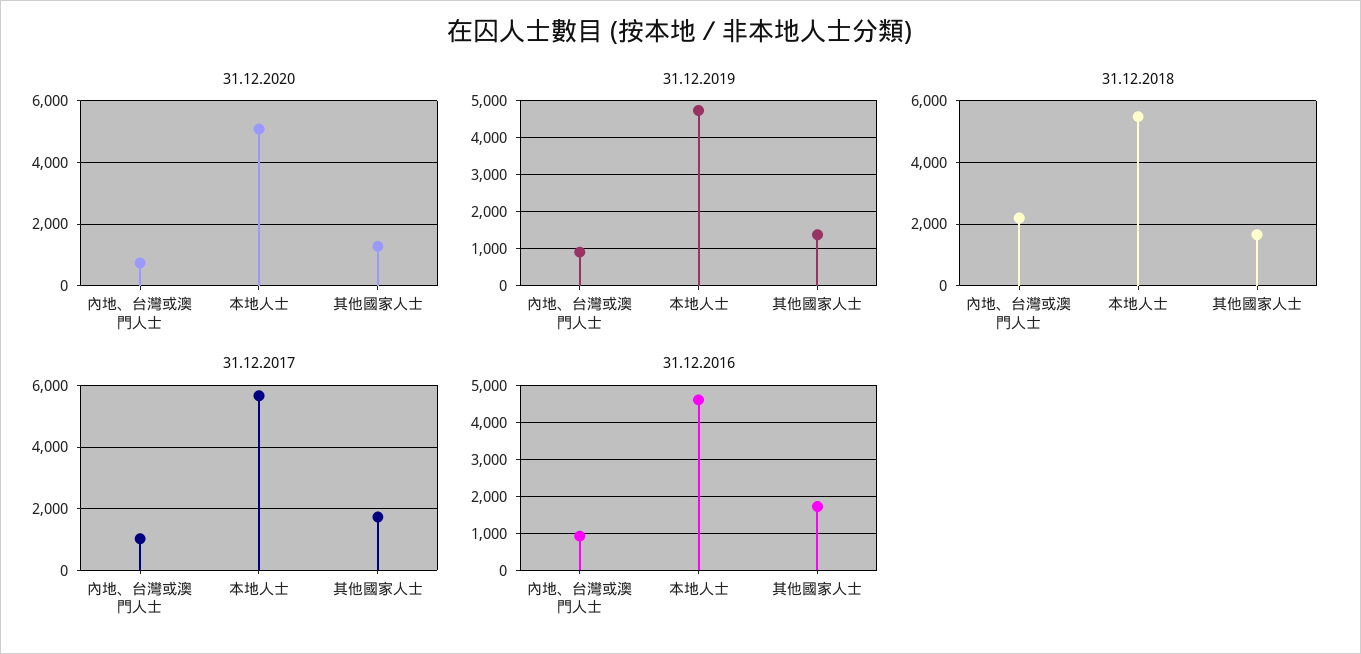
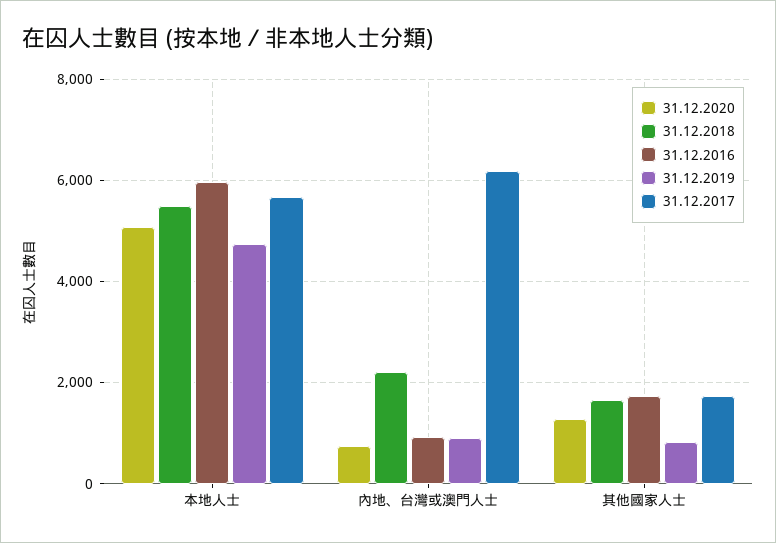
31.12.2019, 其他國家人士: 1400 -> 800
31.12.2017, 內地、台灣或澳門人士: 1000 -> 6200
31.12.2016, 本地人士: 4600 -> 6000

